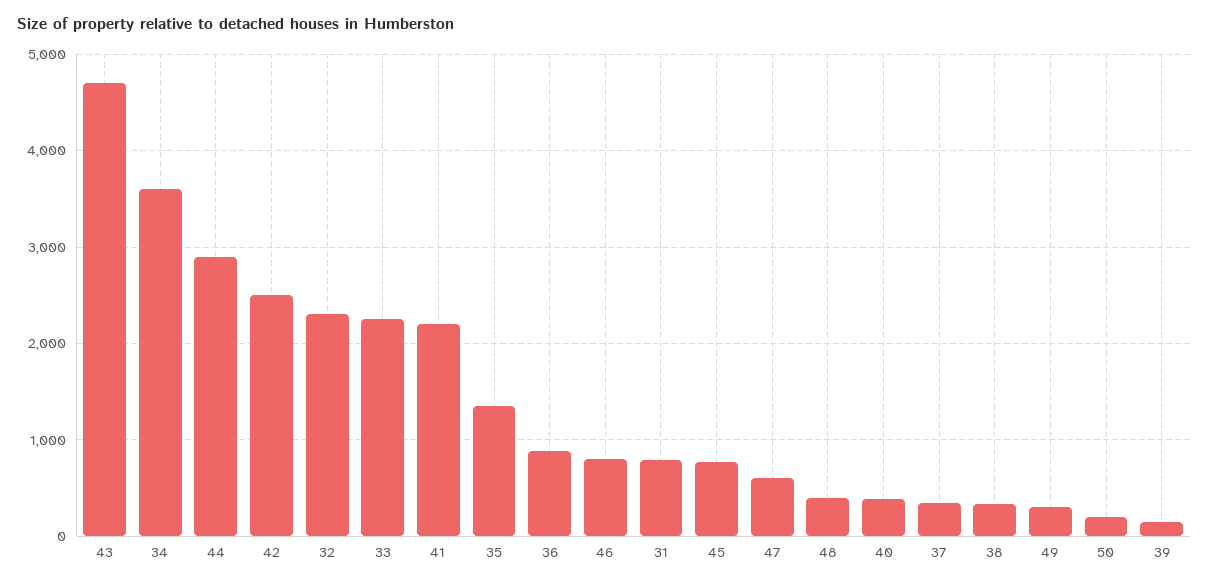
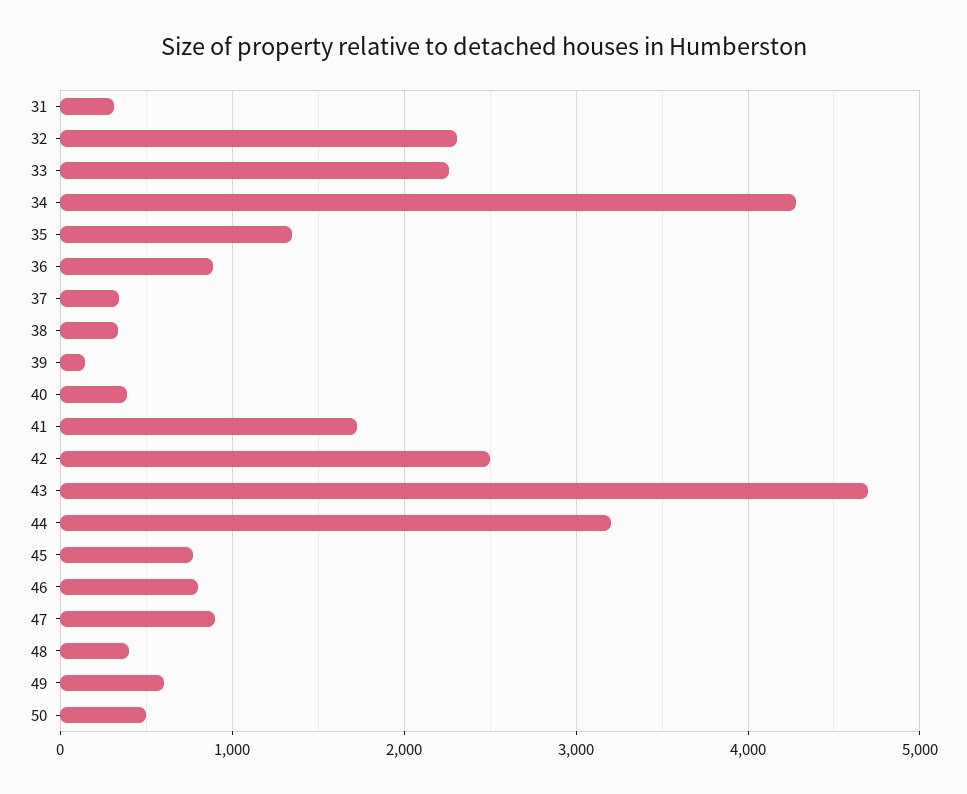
34: 3600 -> 4300
44: 2900 -> 3200
41: 2200 -> 1700
31: 800 -> 300
47: 600 -> 900
49: 300 -> 600
50: 200 -> 500

